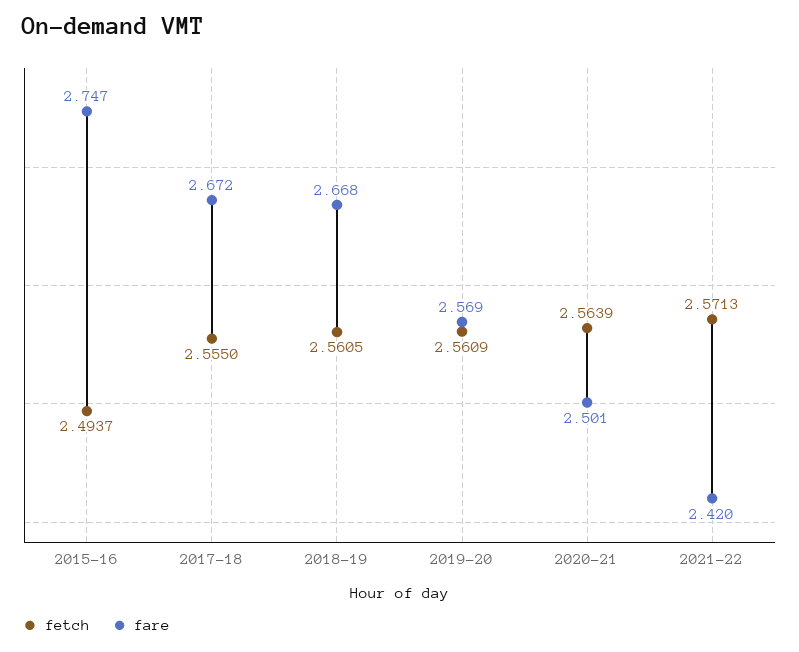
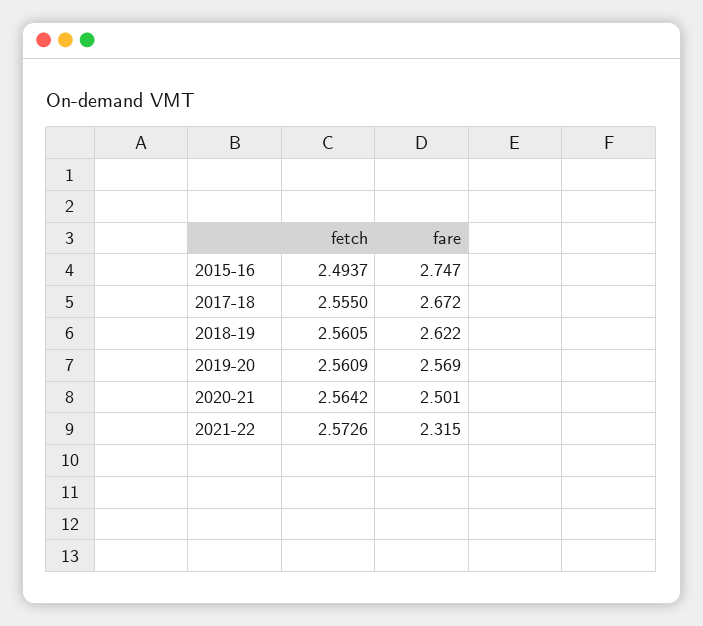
fare, 2018-19: 2.668 -> 2.622
fetch, 2020-21: 2.5639 -> 2.5642
fetch, 2021-22: 2.5713 -> 2.5726
fare, 2021-22: 2.42 -> 2.315

